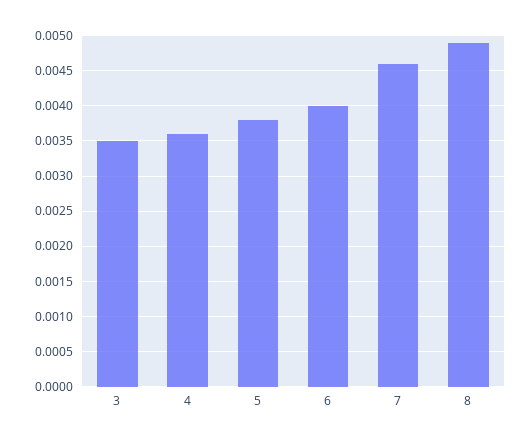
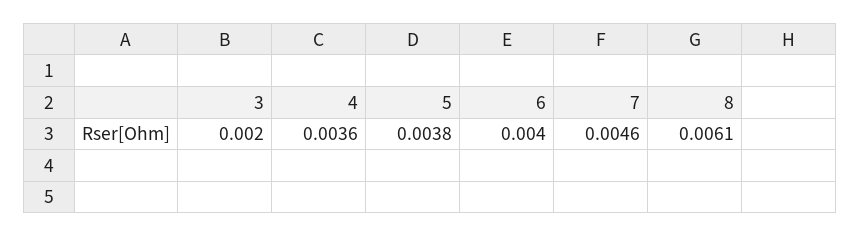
3: 0.0035 -> 0.002
8: 0.0049 -> 0.0061

